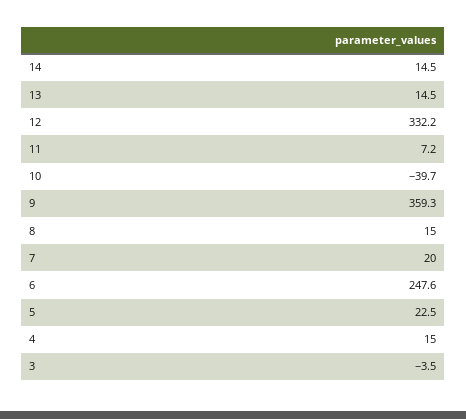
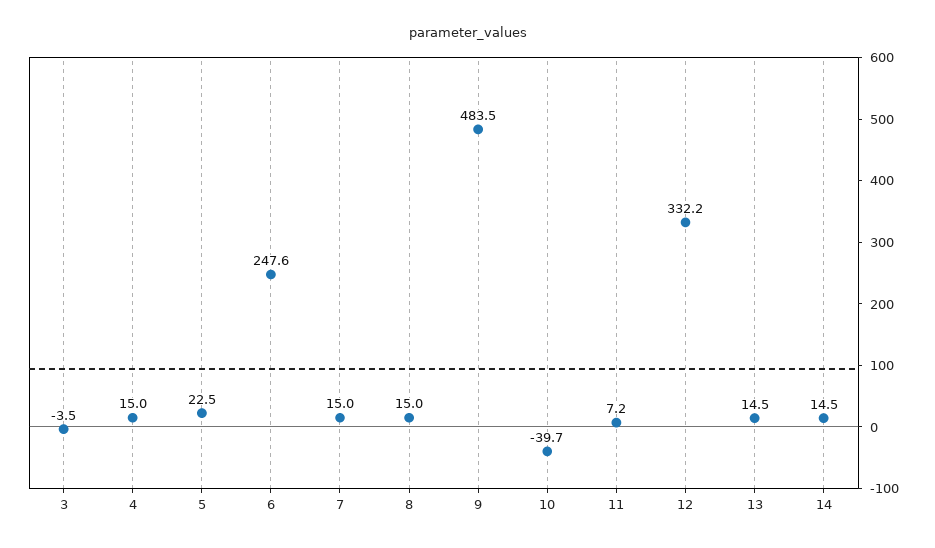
9: 359.3 -> 483.5
7: 20 -> 15

